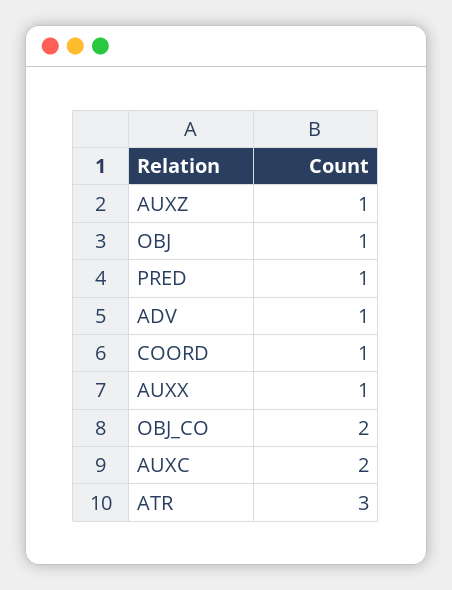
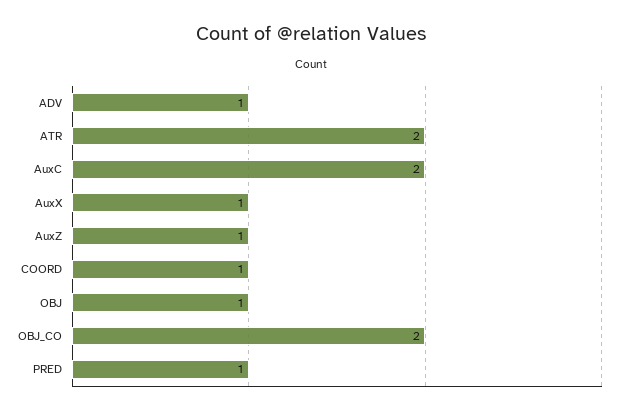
ATR: 3 -> 2

